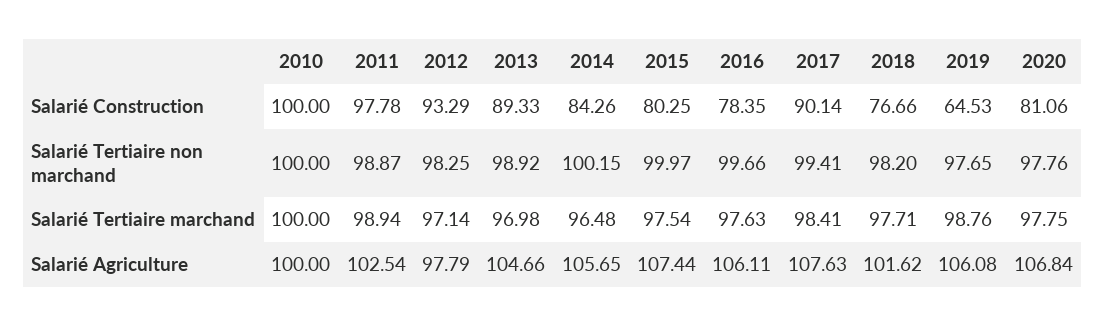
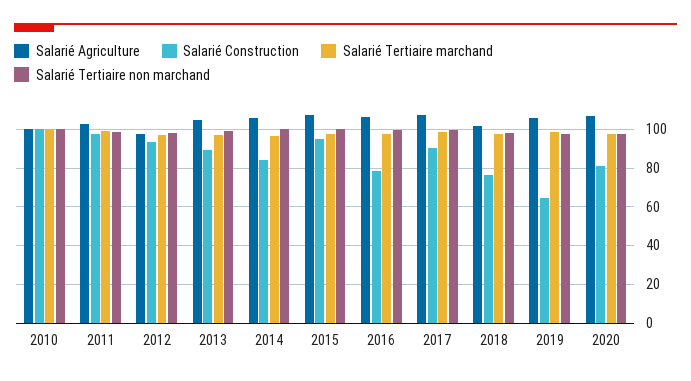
Salarié Construction, 2015: 80.25 -> 95

